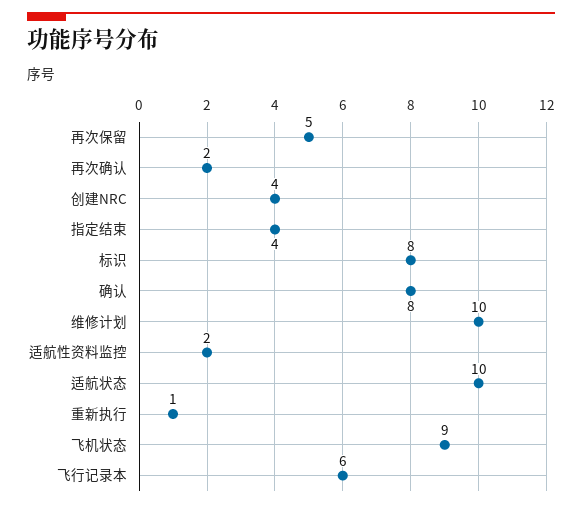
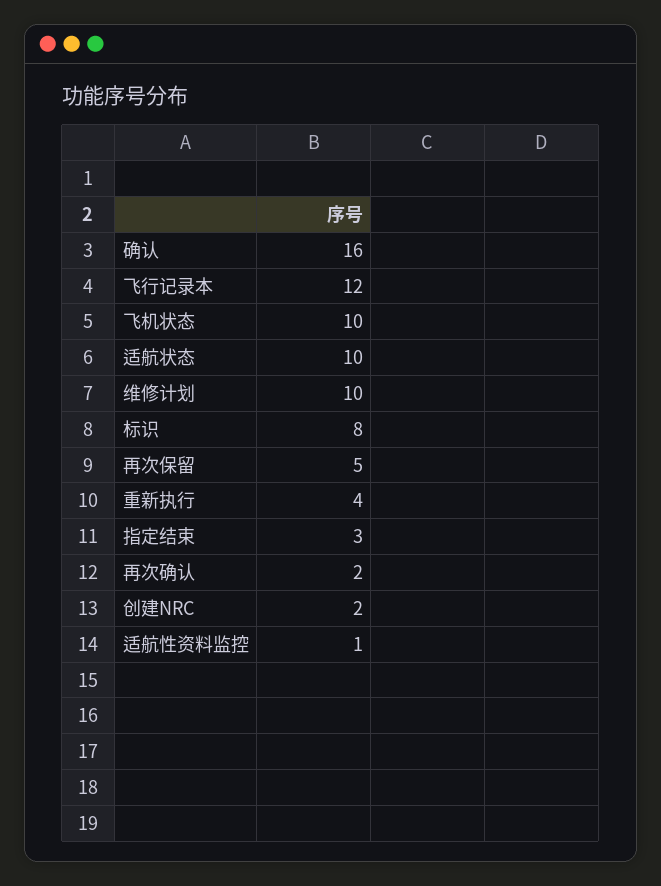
创建NRC: 4 -> 2
指定结束: 4 -> 3
确认: 8 -> 16
适航性资料监控: 2 -> 1
重新执行: 1 -> 4
飞机状态: 9 -> 10
飞行记录本: 6 -> 12

